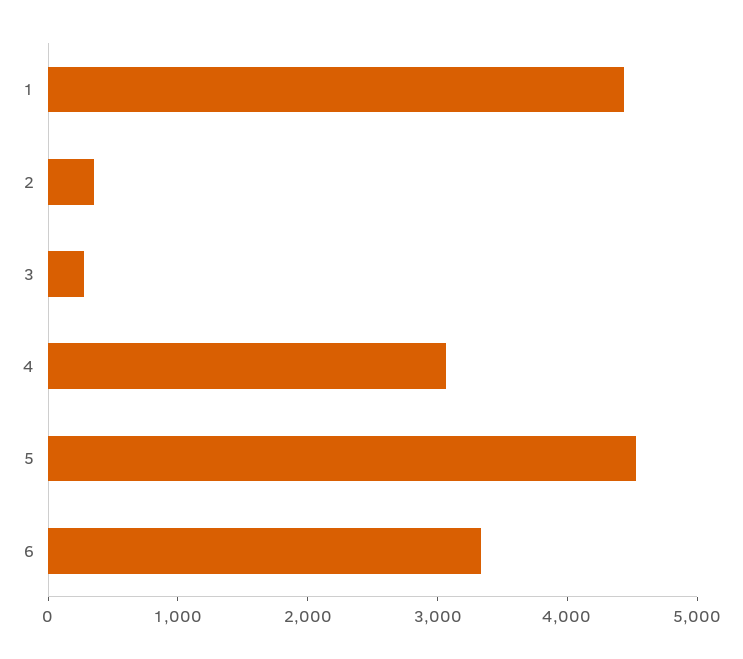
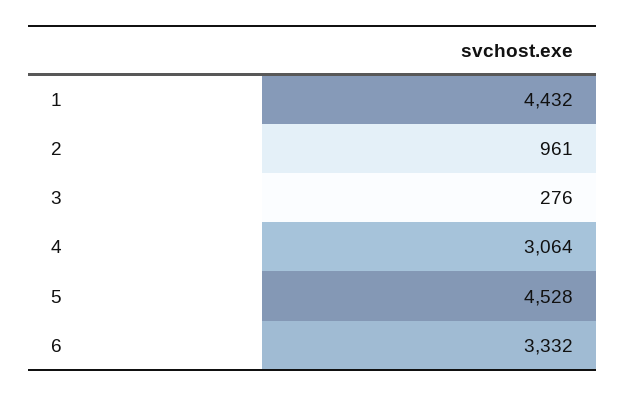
2: 400 -> 961

